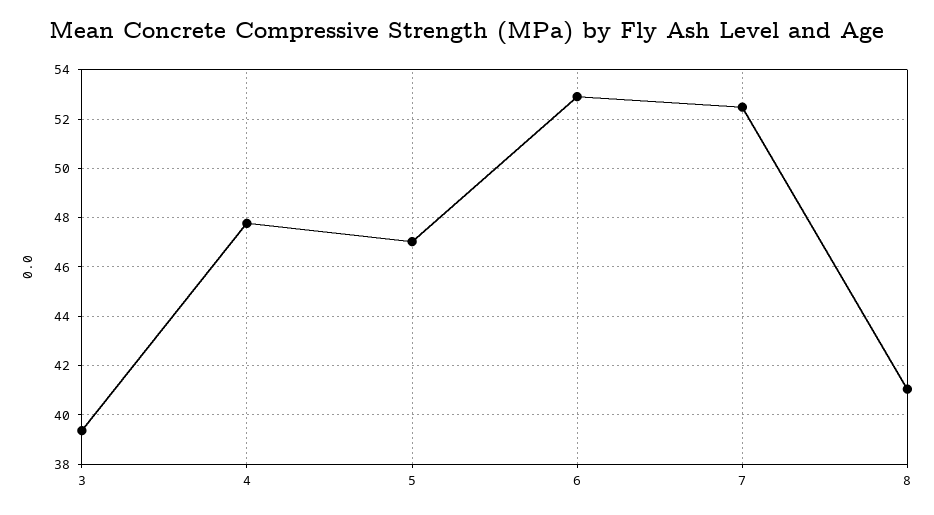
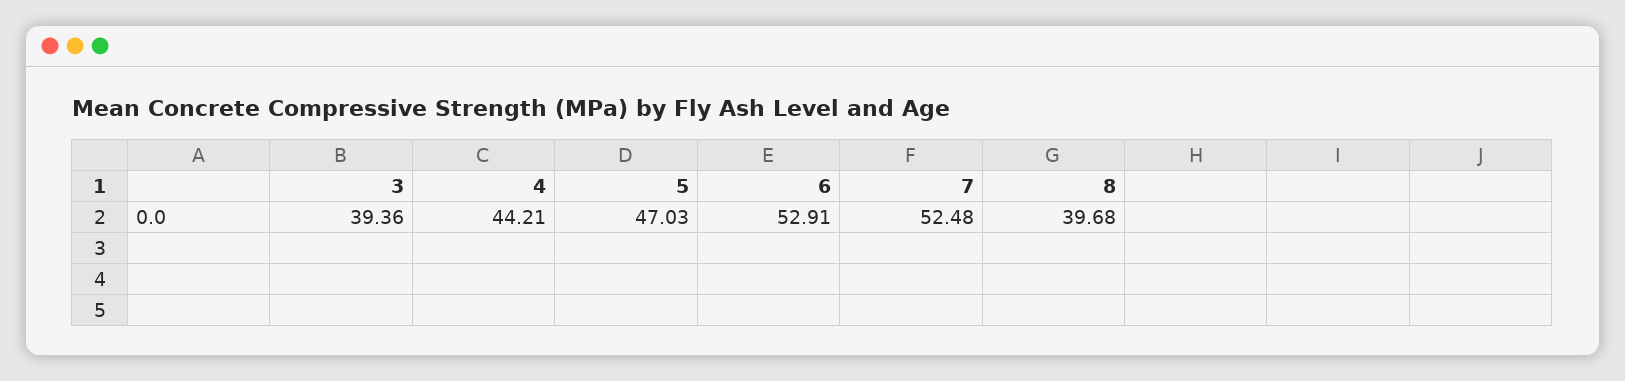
4: 47.75 -> 44.21
8: 41 -> 39.68

